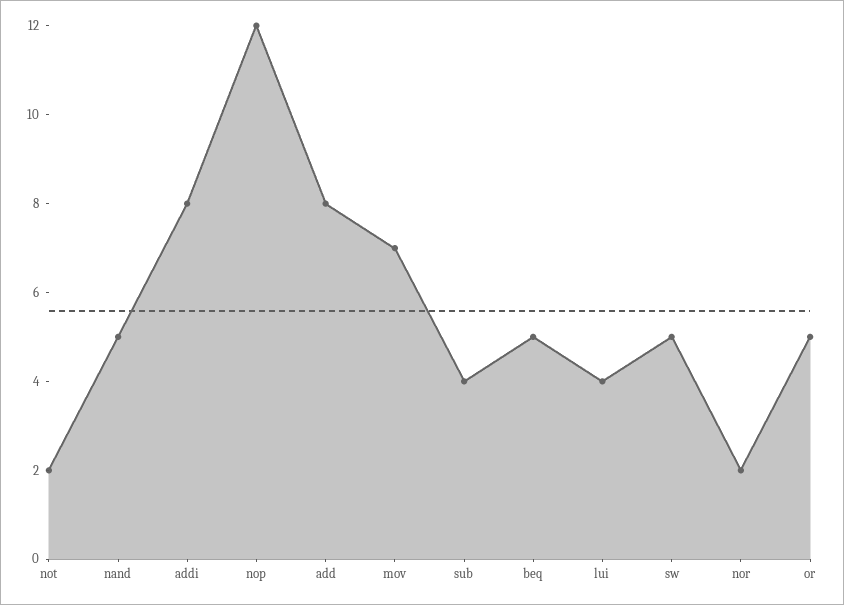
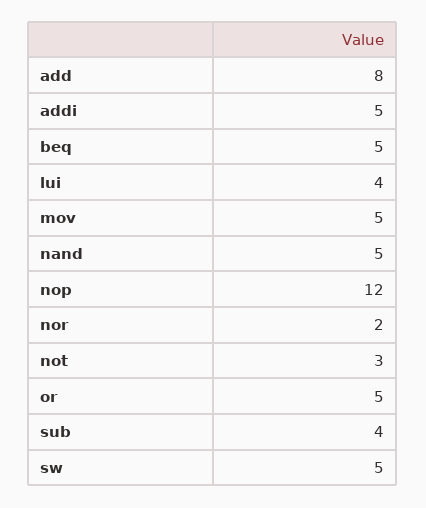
not: 2 -> 3
addi: 8 -> 5
mov: 7 -> 5

